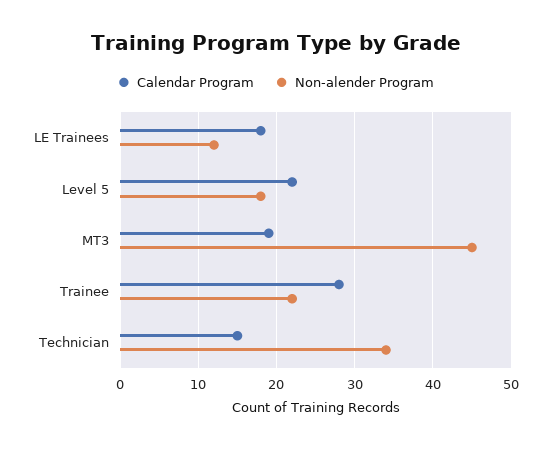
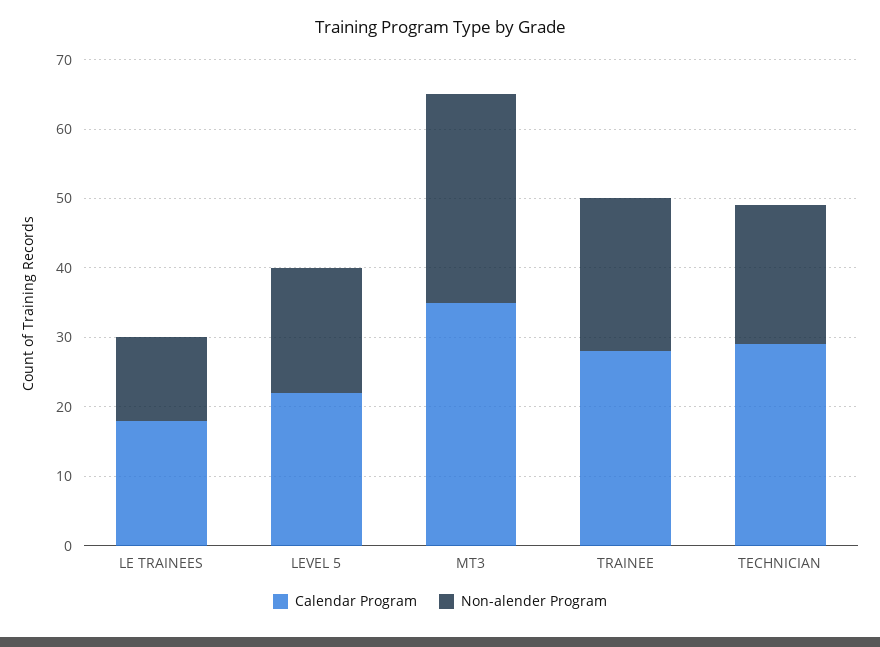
Calendar Program, MT3: 19 -> 35
Non-alender Program, MT3: 45 -> 30
Calendar Program, Technician: 15 -> 30
Non-alender Program, Technician: 34 -> 20

